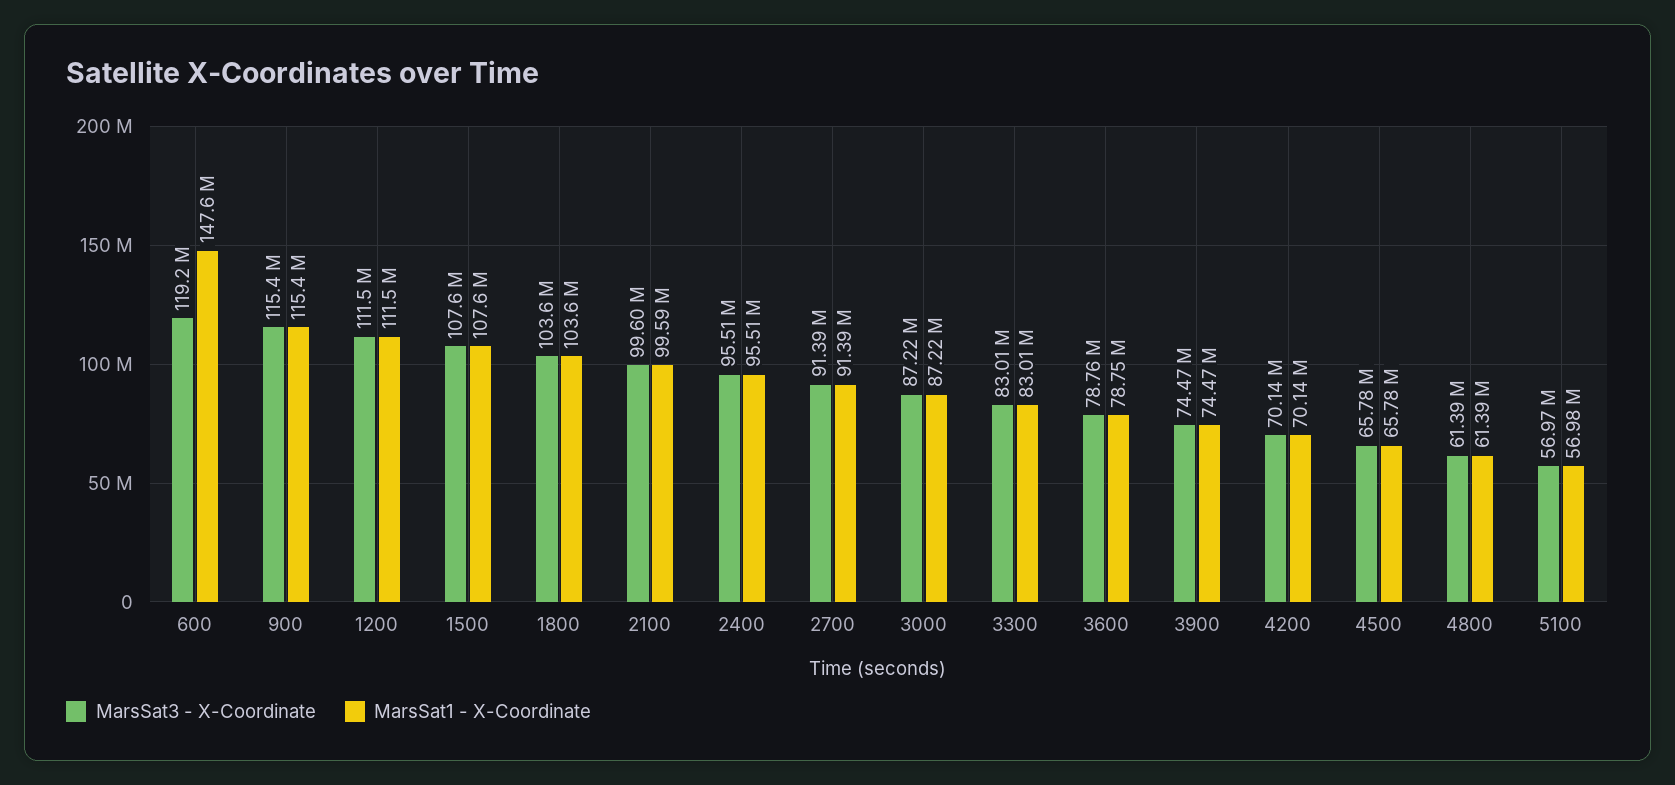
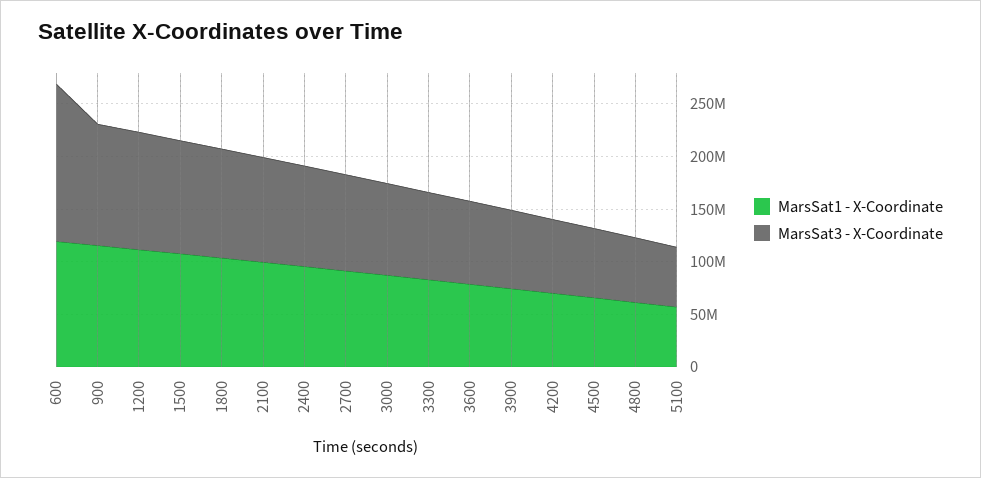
MarsSat3 - X-Coordinate, 600: 119200000 -> 150000000
MarsSat1 - X-Coordinate, 600: 147600000 -> 120000000

